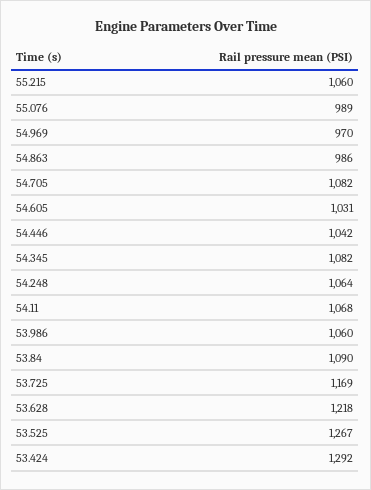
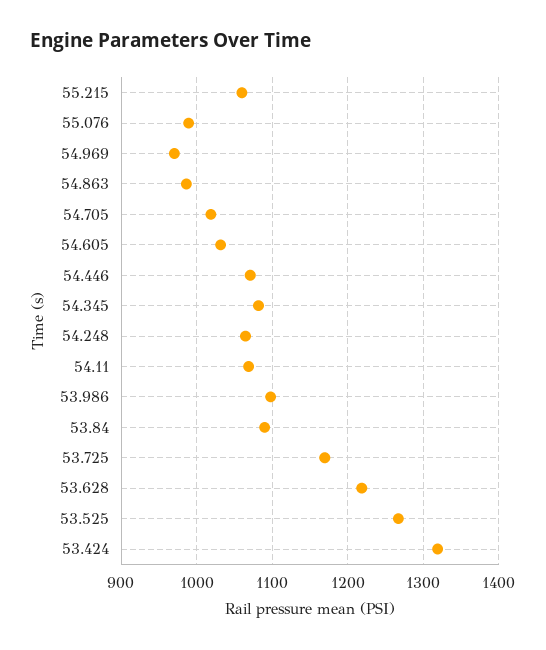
54.705: 1082 -> 1020
54.446: 1042 -> 1070
53.986: 1060 -> 1100
53.424: 1292 -> 1320

